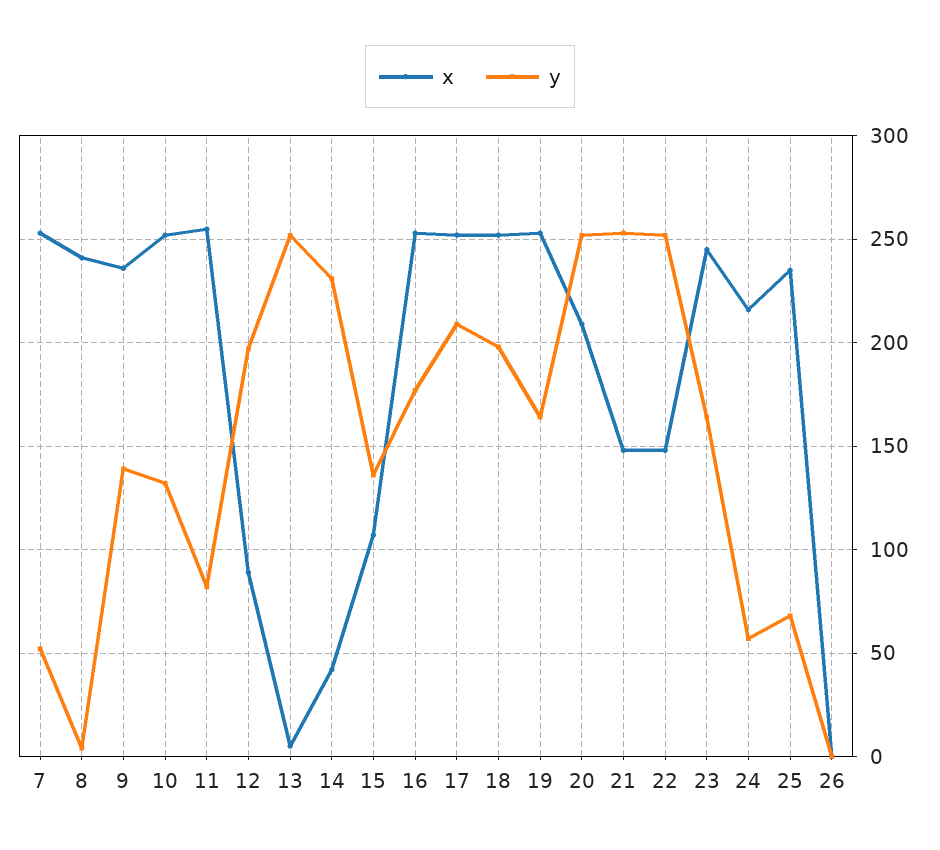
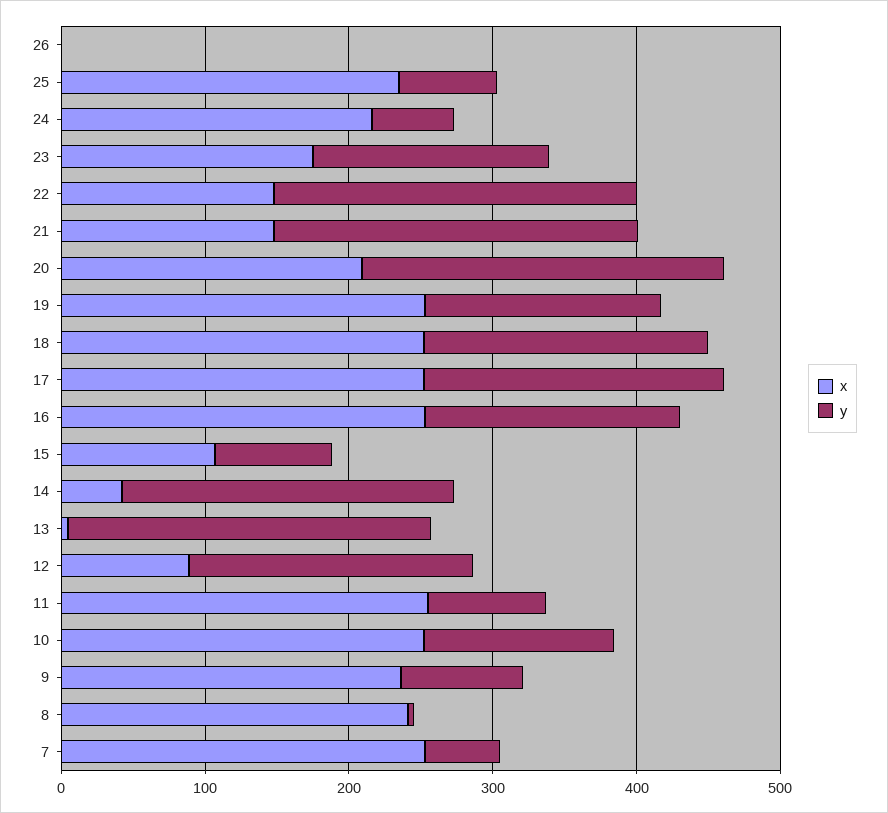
y, 9: 140 -> 80
y, 15: 135 -> 80
x, 23: 245 -> 180

